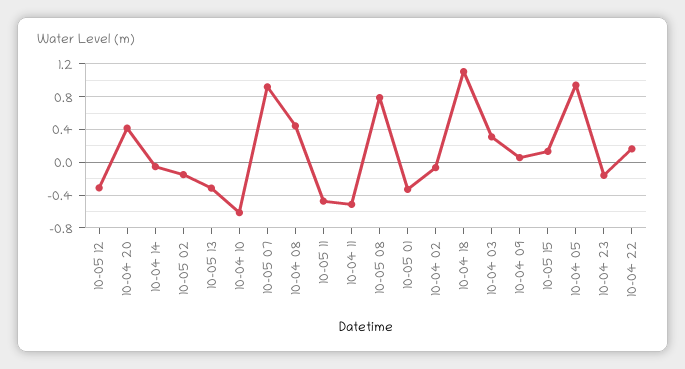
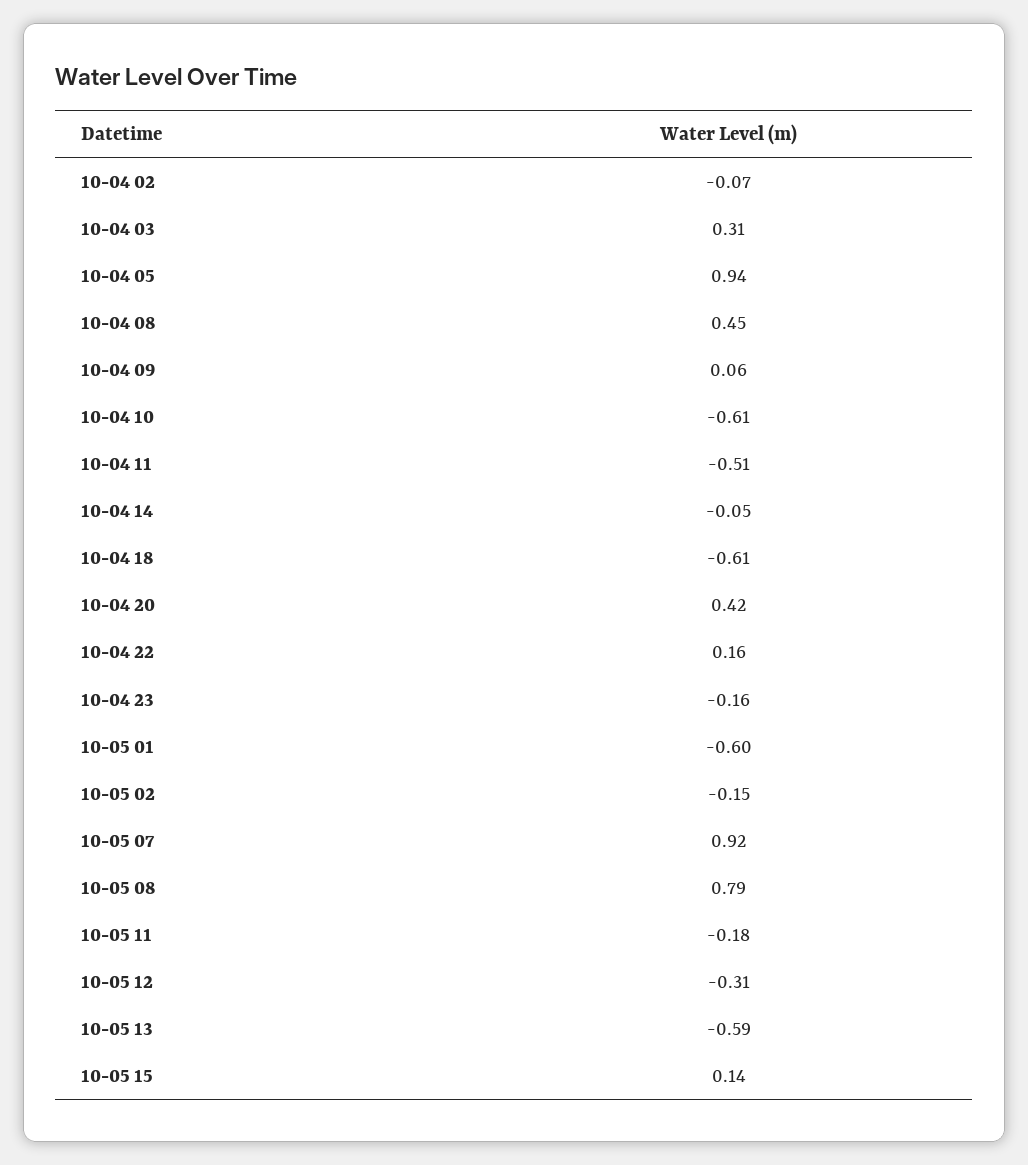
10-05 13: -0.3 -> -0.59
10-05 11: -0.5 -> -0.18
10-05 01: -0.3 -> -0.6
10-04 18: 1.1 -> -0.61

